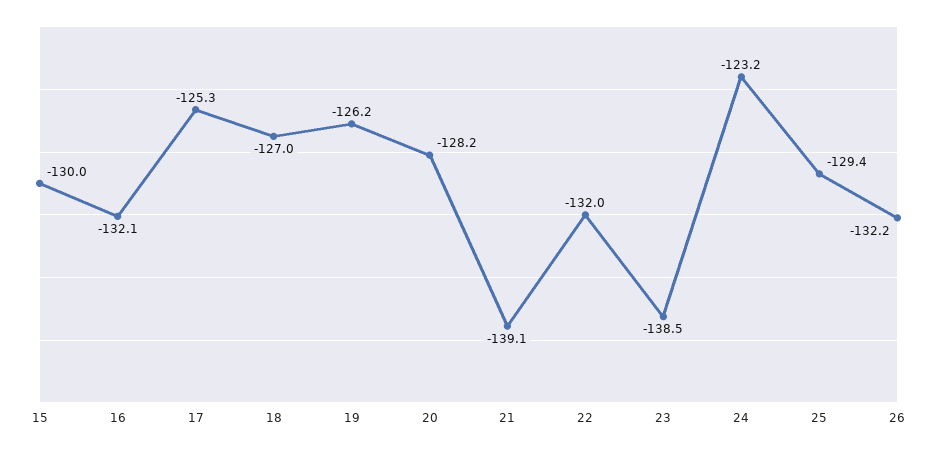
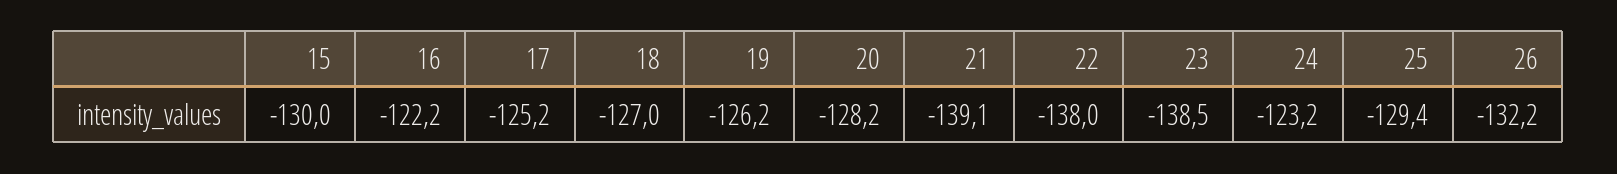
16: -132.1 -> -122.2
17: -125.3 -> -125.2
22: -132 -> -138

